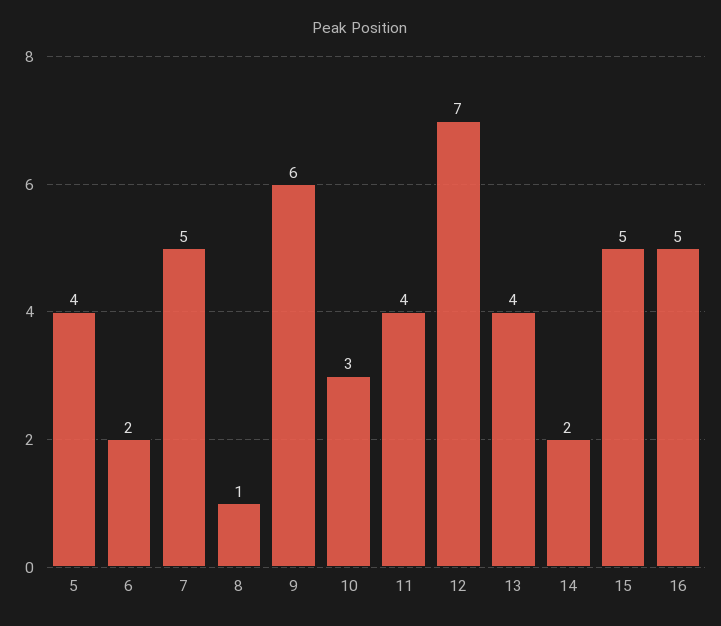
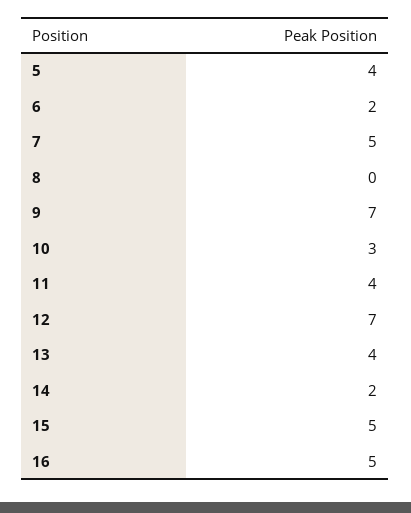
8: 1 -> 0
9: 6 -> 7

